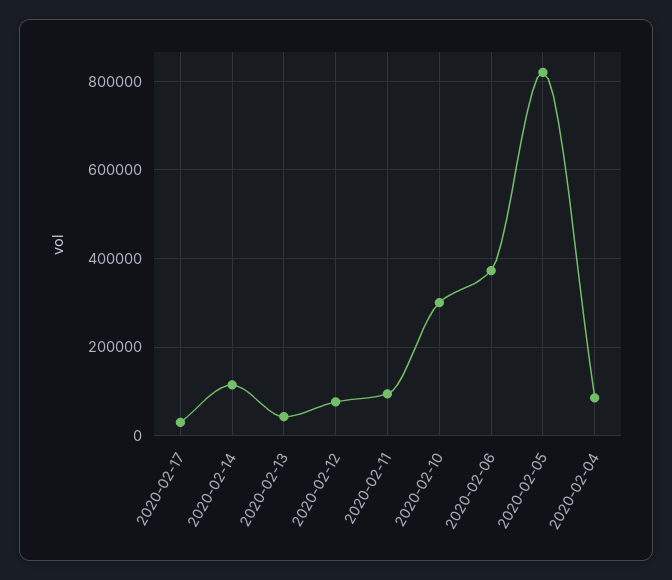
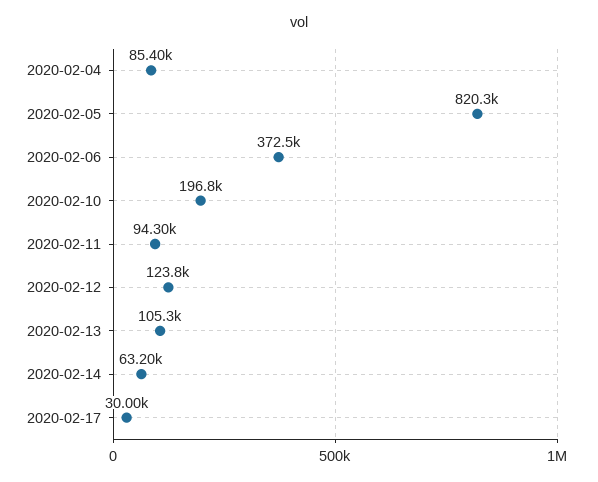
2020-02-14: 120000 -> 63200
2020-02-13: 40000 -> 105300
2020-02-12: 80000 -> 123800
2020-02-10: 300000 -> 196800

